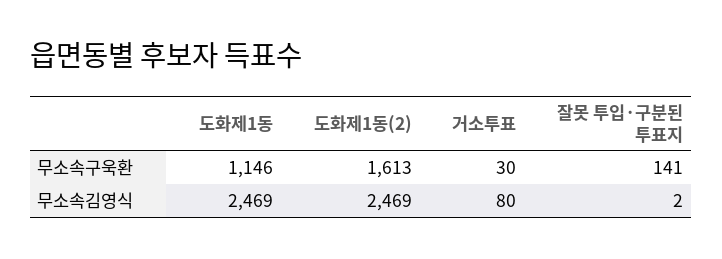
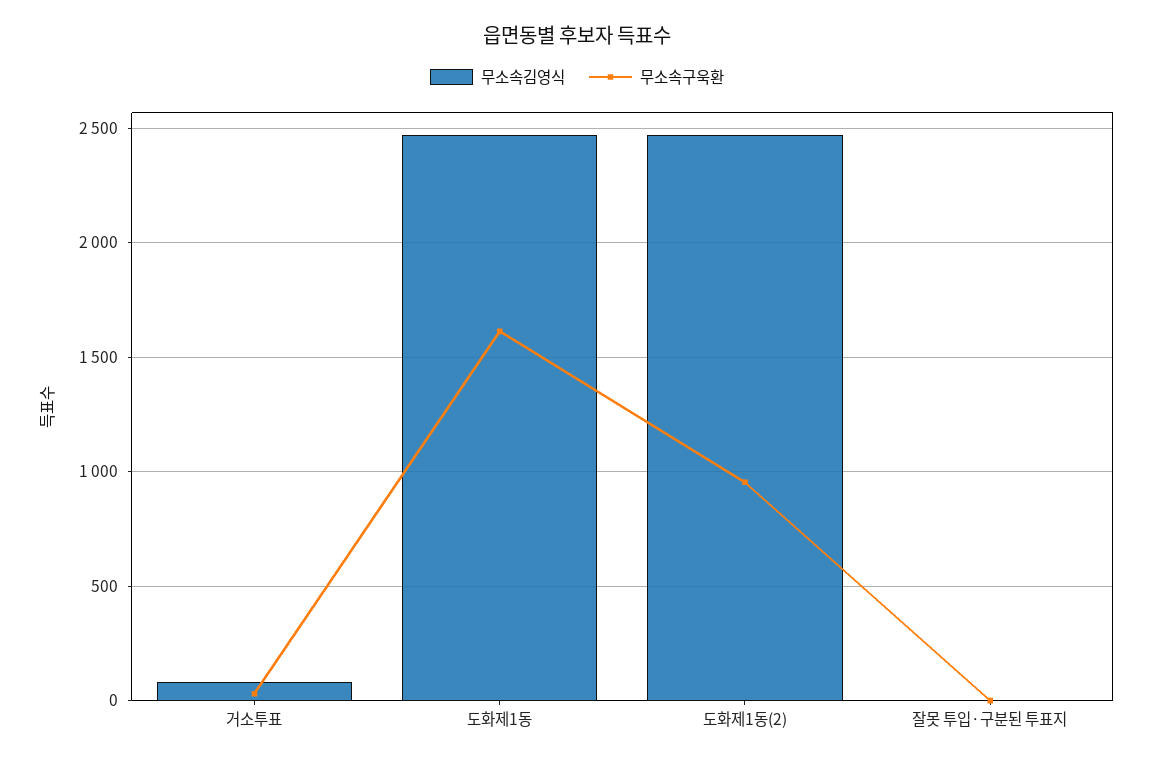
무소속구욱환, 도화제1동: 1146 -> 1600
무소속구욱환, 도화제1동(2): 1613 -> 950
무소속구욱환, 잘못 투입·구분된 투표지: 141 -> 0

